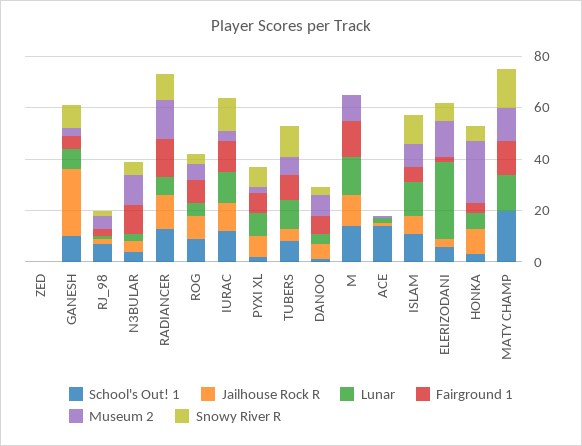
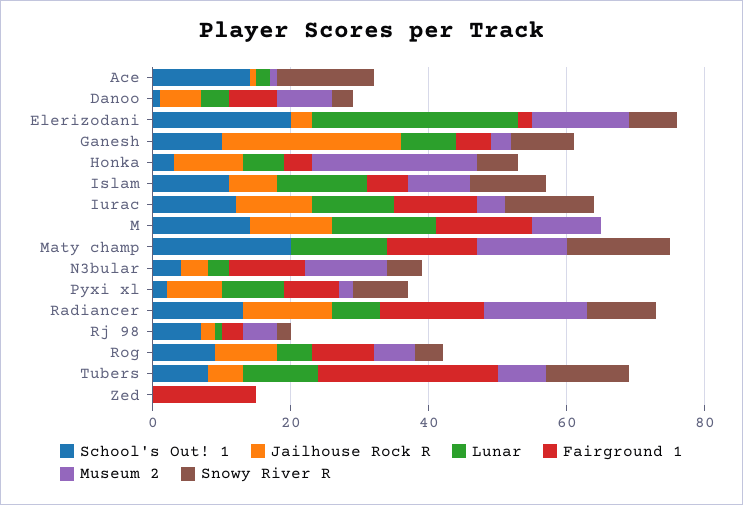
Fairground 1, ZED: 0 -> 15
Fairground 1, TUBERS: 10 -> 25
Snowy River R, ACE: 0 -> 15
School's Out! 1, ELERIZODANI: 5 -> 20

